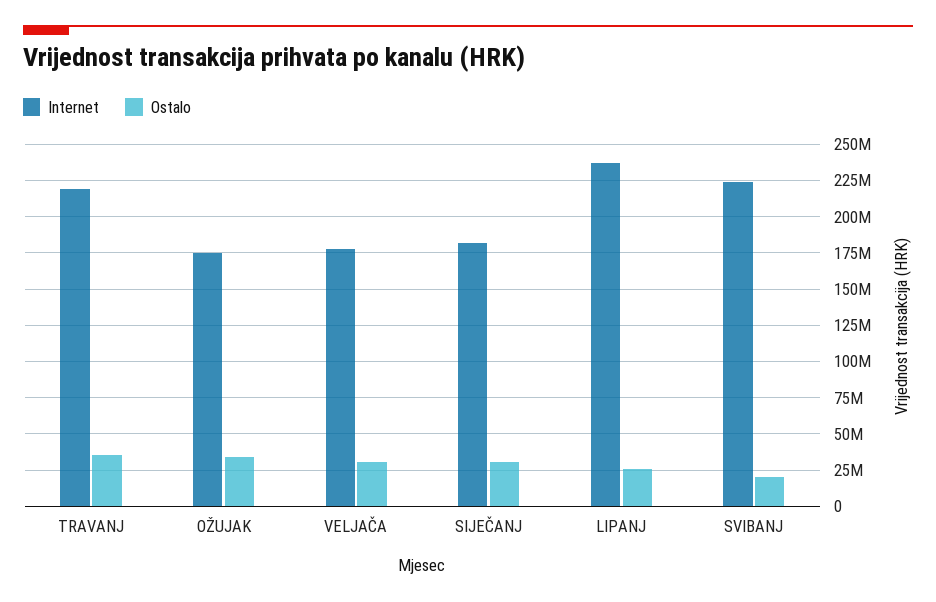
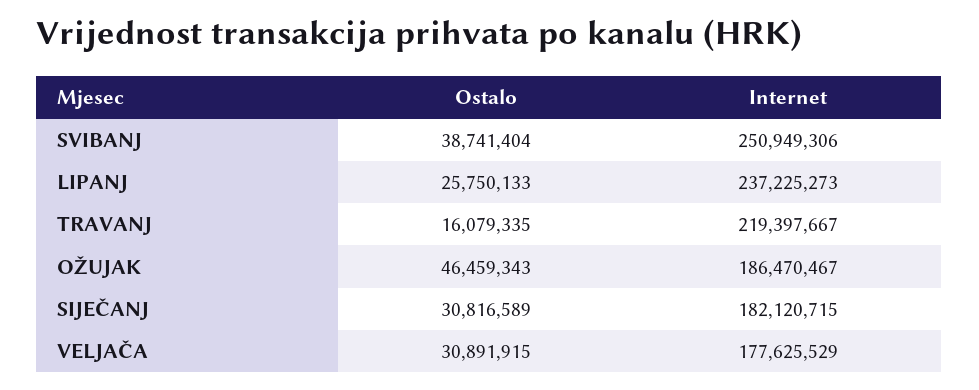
Ostalo, TRAVANJ: 35000000 -> 16079335
Internet, OŽUJAK: 175000000 -> 186470467
Ostalo, OŽUJAK: 35000000 -> 46459343
Internet, SVIBANJ: 225000000 -> 250949306
Ostalo, SVIBANJ: 20000000 -> 38741404

